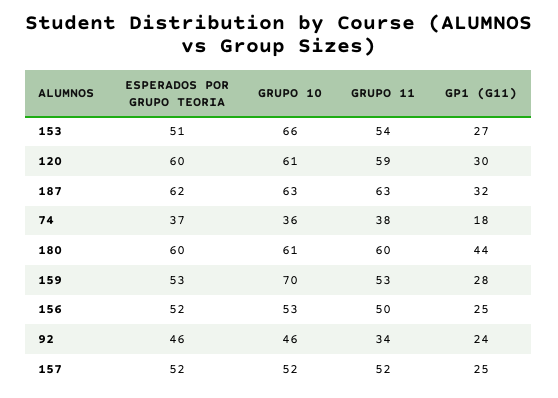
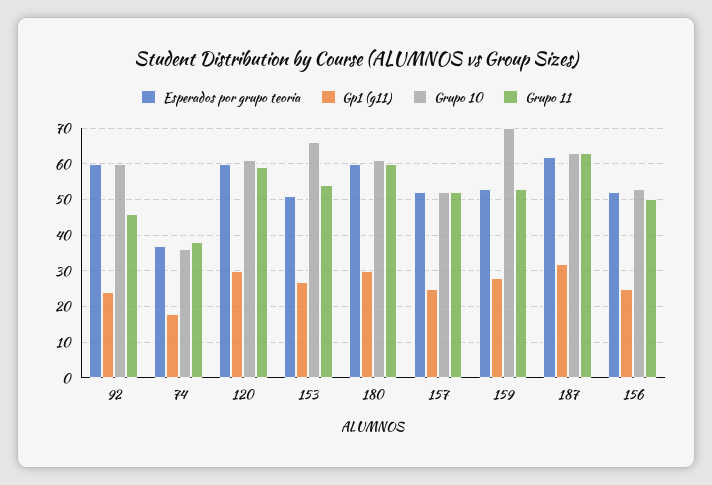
GP1 (G11), 180: 44 -> 30
ESPERADOS POR GRUPO TEORIA, 92: 46 -> 60
GRUPO 10, 92: 46 -> 60
GRUPO 11, 92: 34 -> 45

